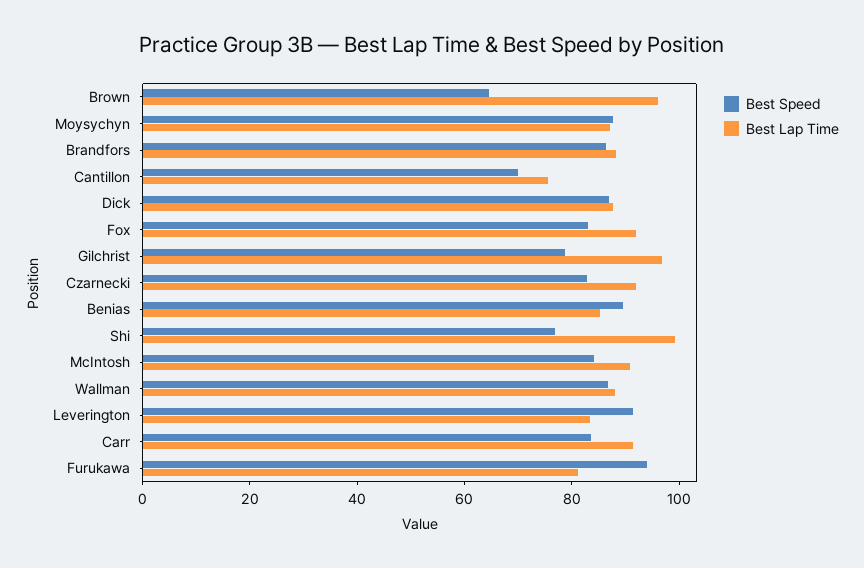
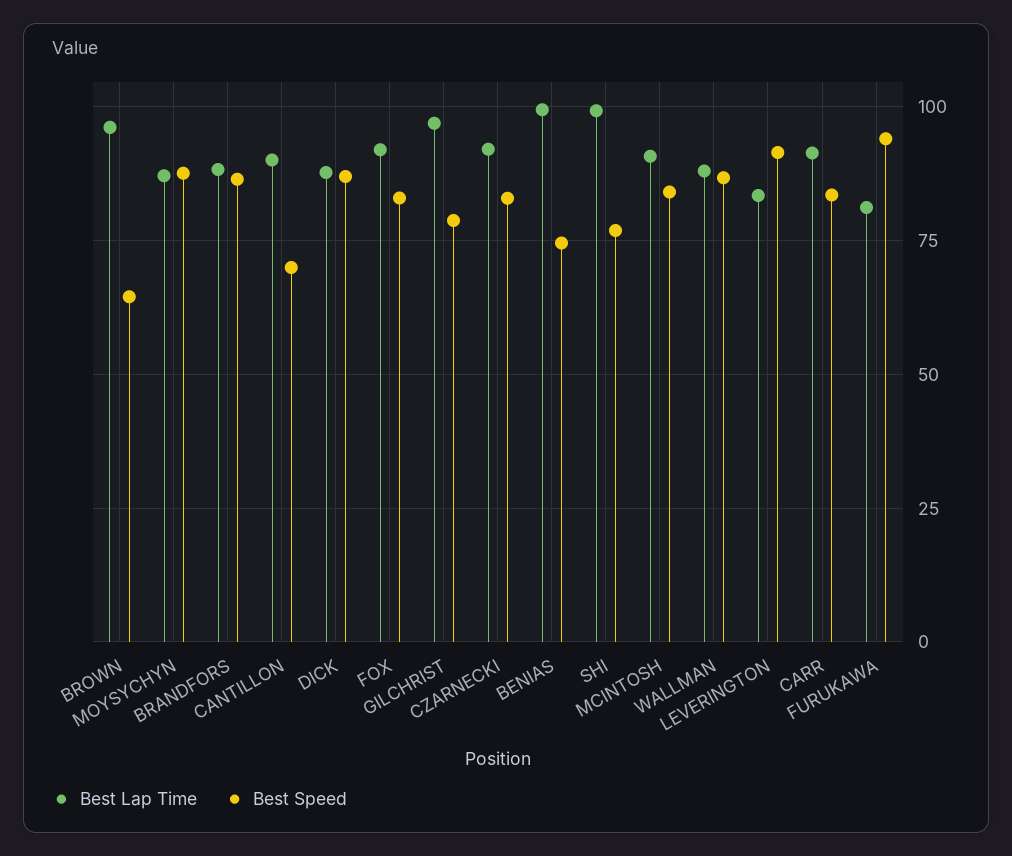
Best Lap Time, Cantillon: 75 -> 90
Best Speed, Benias: 90 -> 75
Best Lap Time, Benias: 85 -> 100

